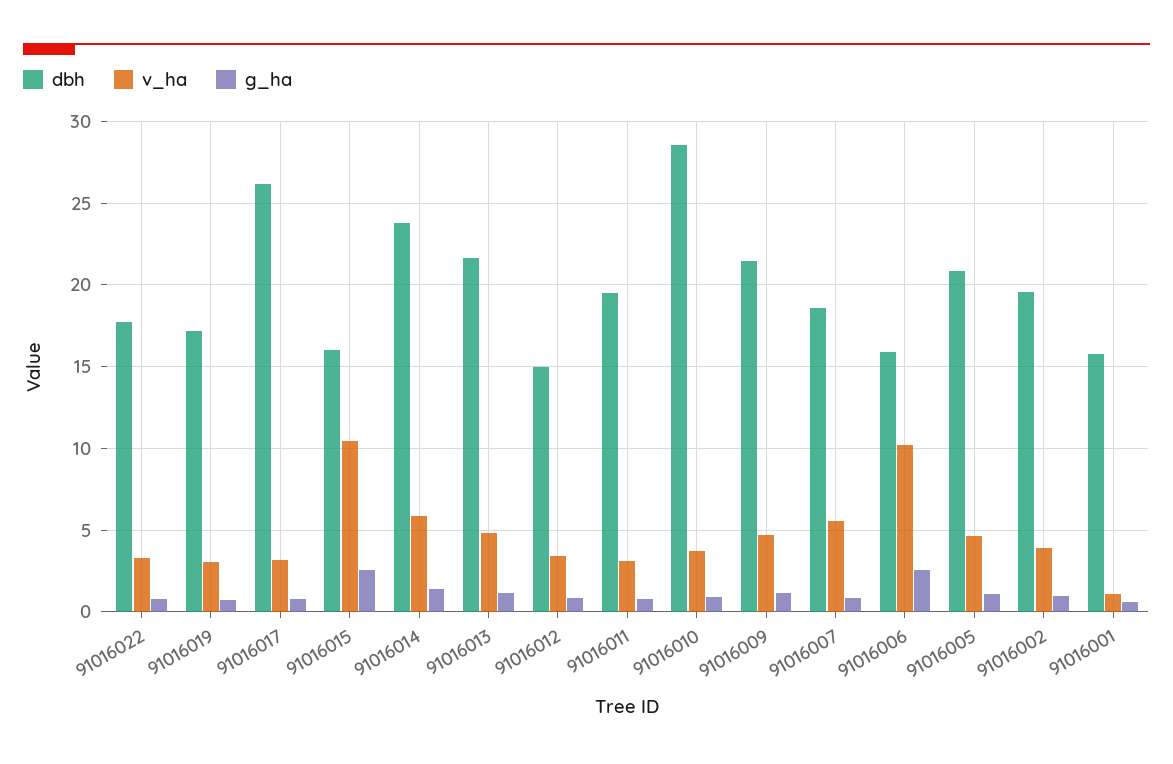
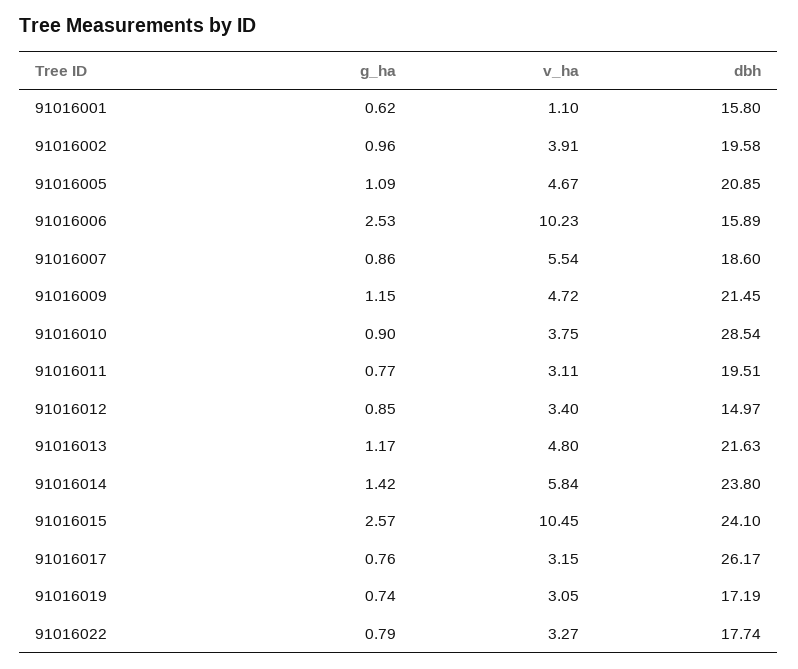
dbh, 91016015: 16 -> 24.1

